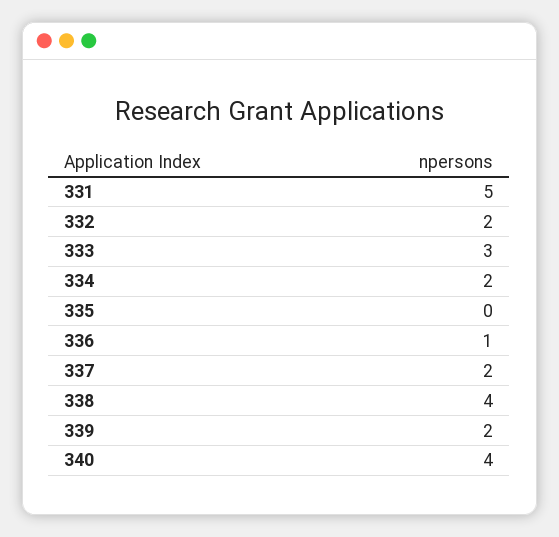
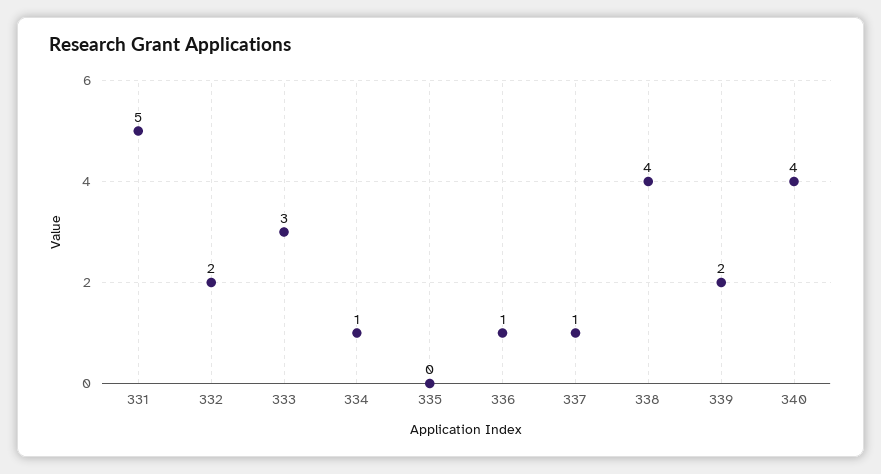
334: 2 -> 1
337: 2 -> 1

